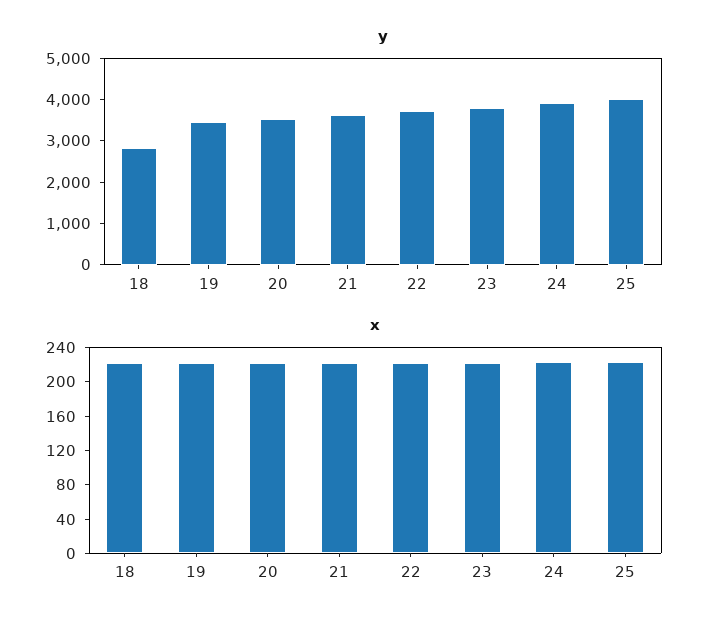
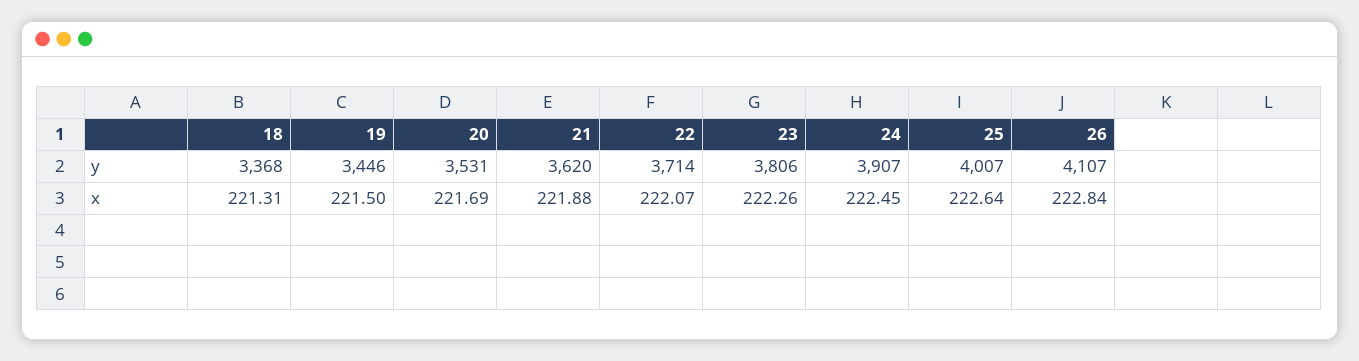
y, 18: 2800 -> 3368
y, 26: none -> 4107
x, 26: none -> 222.84

